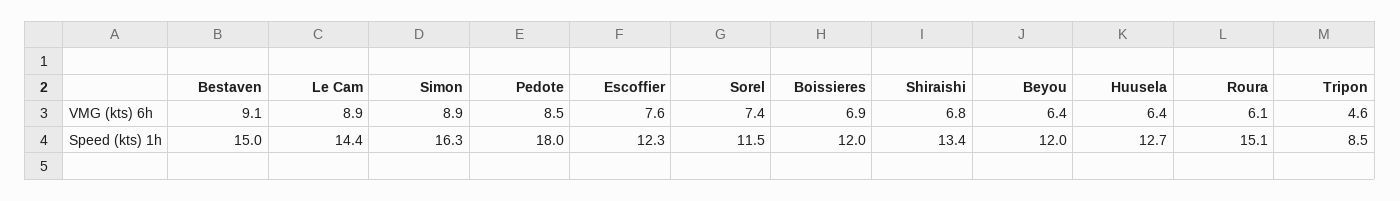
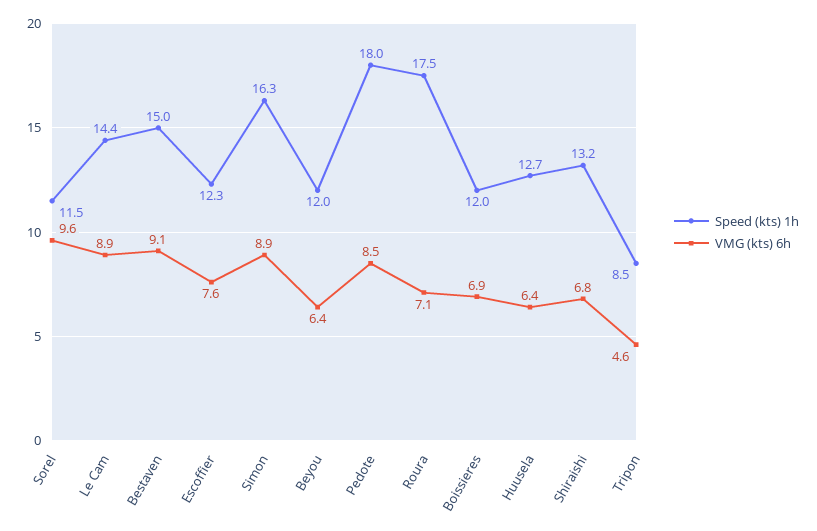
VMG (kts) 6h, Sorel: 7.4 -> 9.6
VMG (kts) 6h, Roura: 6.1 -> 7.1
Speed (kts) 1h, Shiraishi: 13.4 -> 13.2
Speed (kts) 1h, Roura: 15.1 -> 17.5

